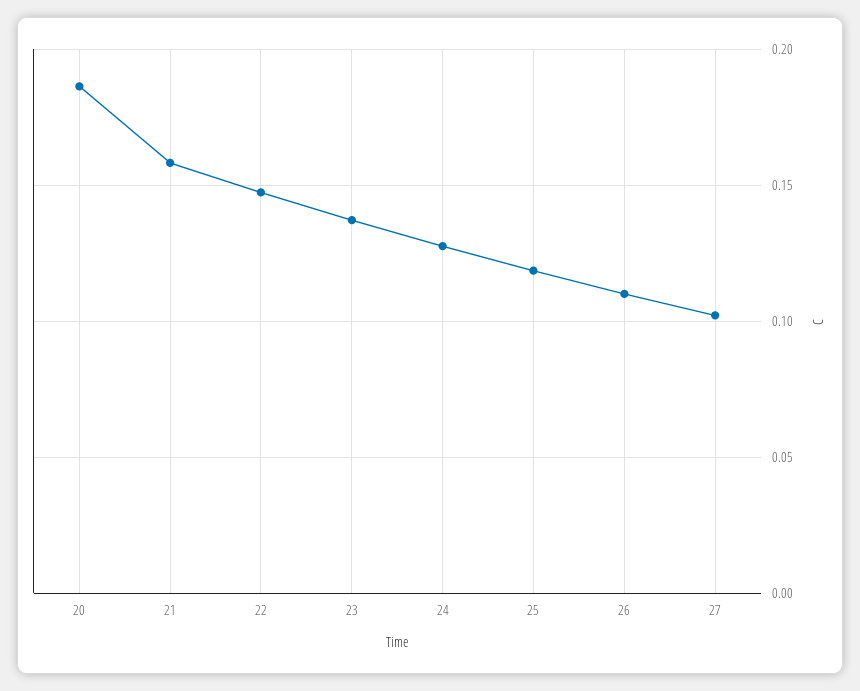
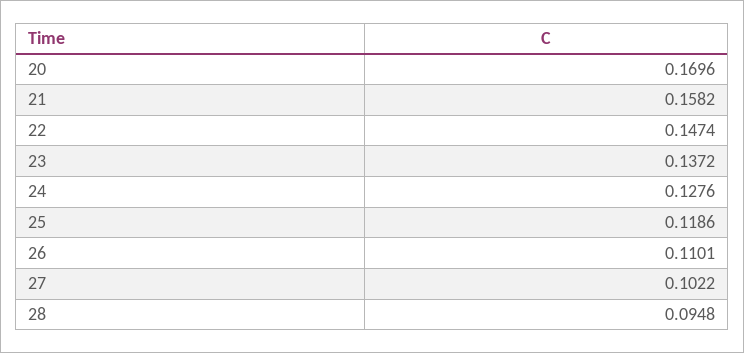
20: 0.185 -> 0.1696
28: none -> 0.0948

